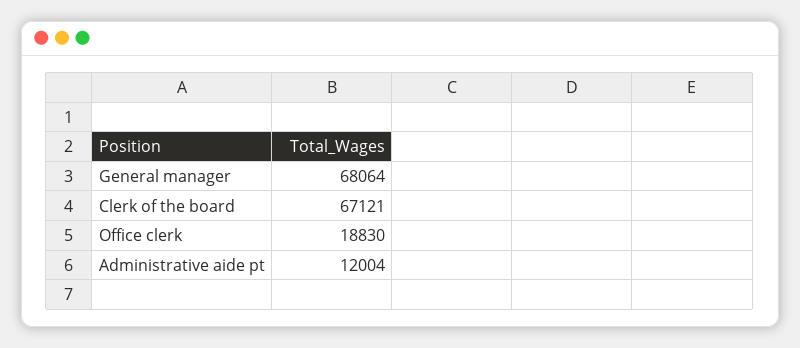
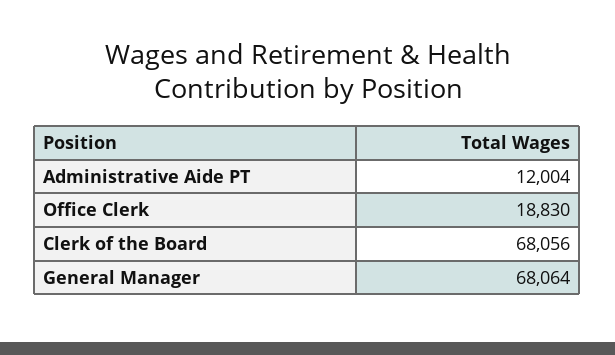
Clerk of the board: 67121 -> 68056

